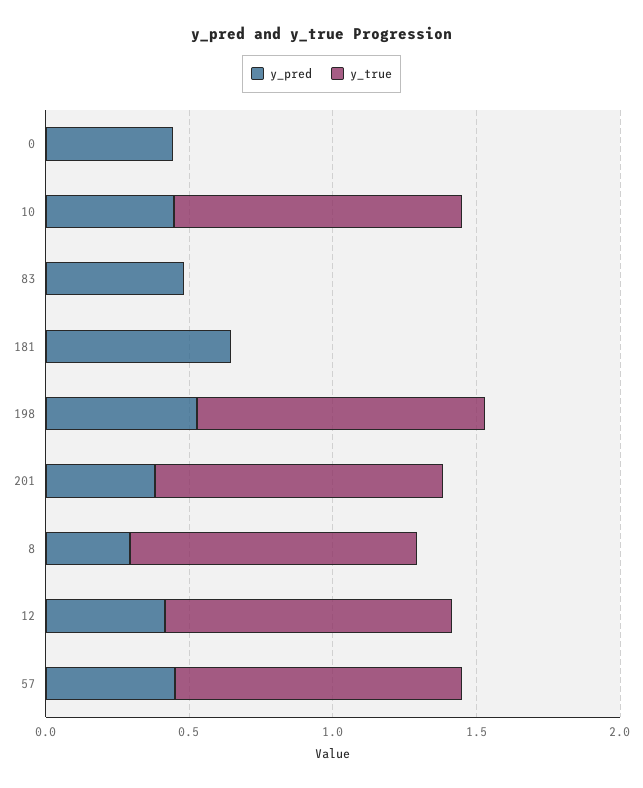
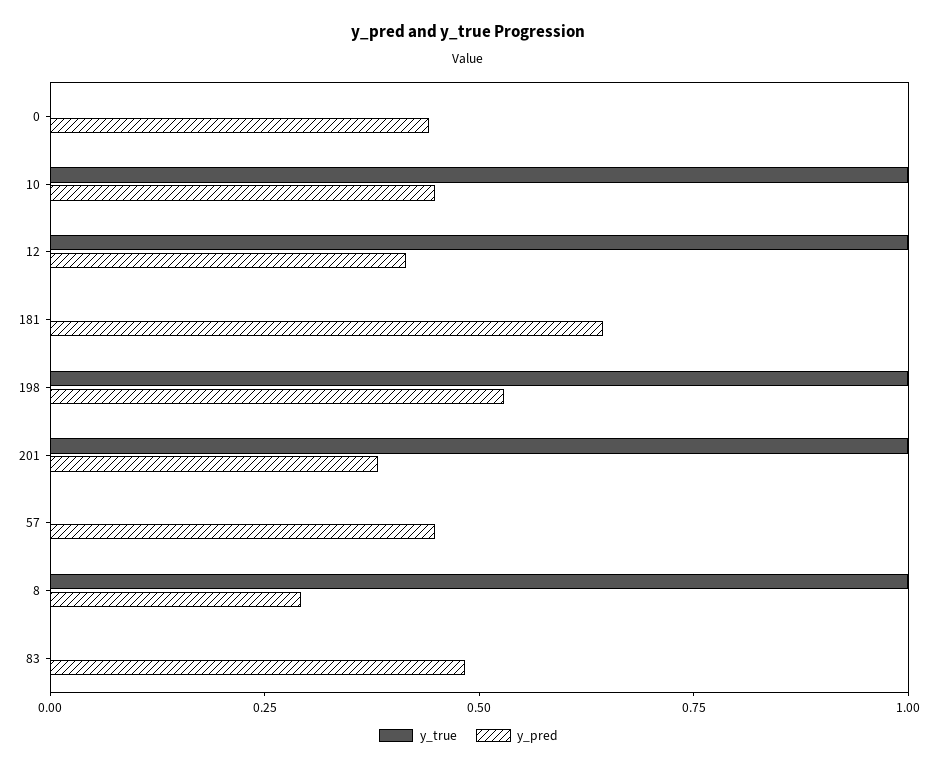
y_true, 57: 1 -> 0

